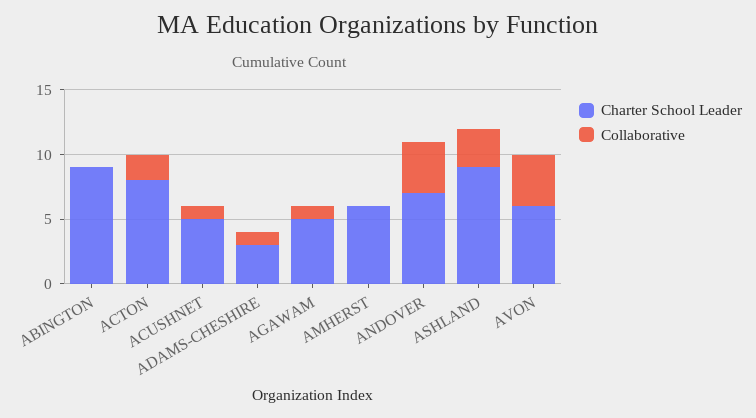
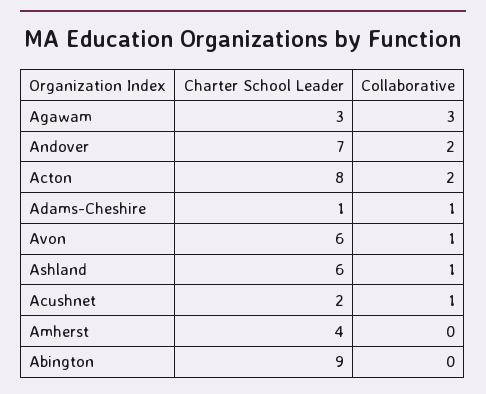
Charter School Leader, ACUSHNET: 5 -> 2
Charter School Leader, ADAMS-CHESHIRE: 3 -> 1
Charter School Leader, AGAWAM: 5 -> 3
Collaborative, AGAWAM: 1 -> 3
Charter School Leader, AMHERST: 6 -> 4
Collaborative, ANDOVER: 4 -> 2
Charter School Leader, ASHLAND: 9 -> 6
Collaborative, ASHLAND: 3 -> 1
Collaborative, AVON: 4 -> 1

